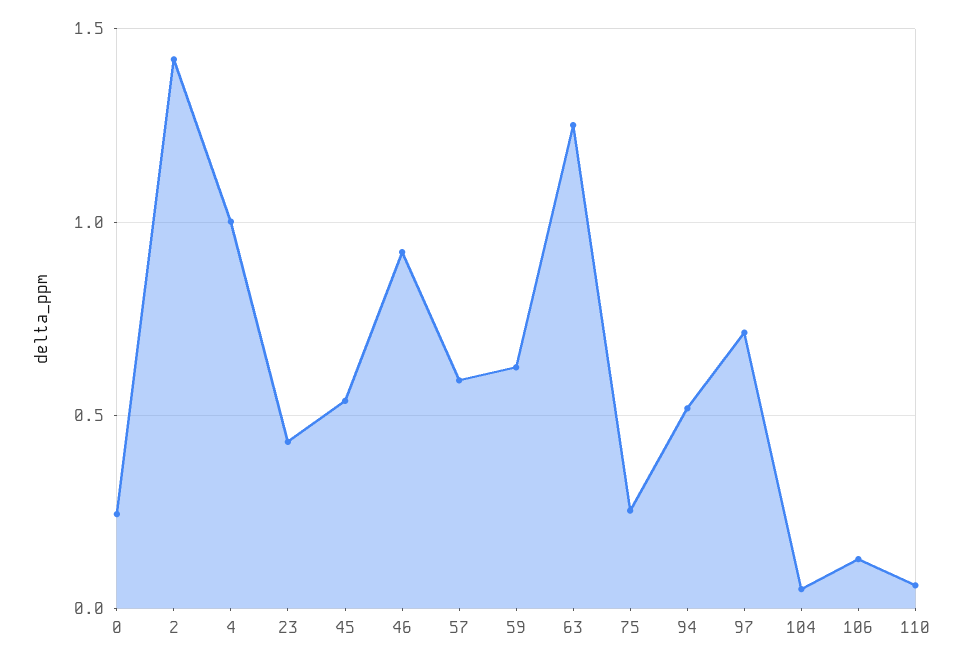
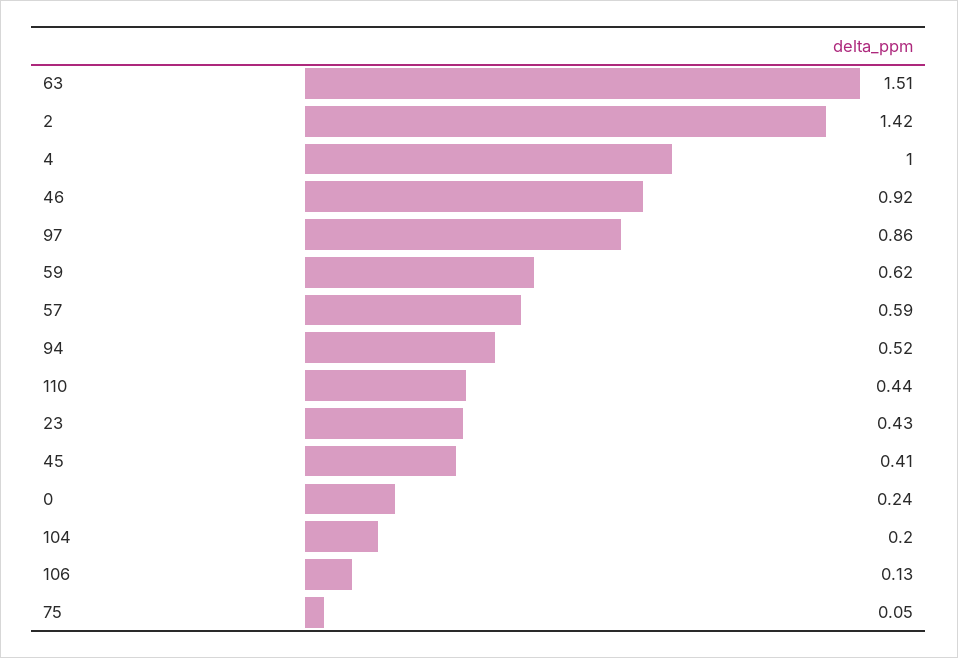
45: 0.55 -> 0.41
63: 1.25 -> 1.51
75: 0.25 -> 0.05
97: 0.7 -> 0.86
104: 0.05 -> 0.2
110: 0.05 -> 0.44

